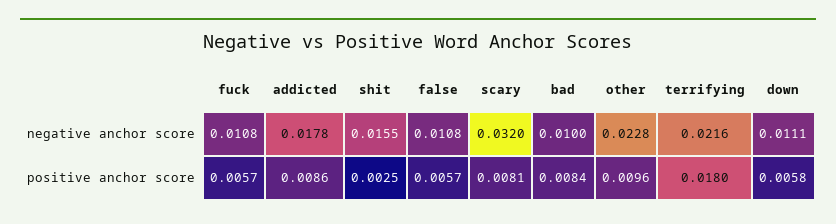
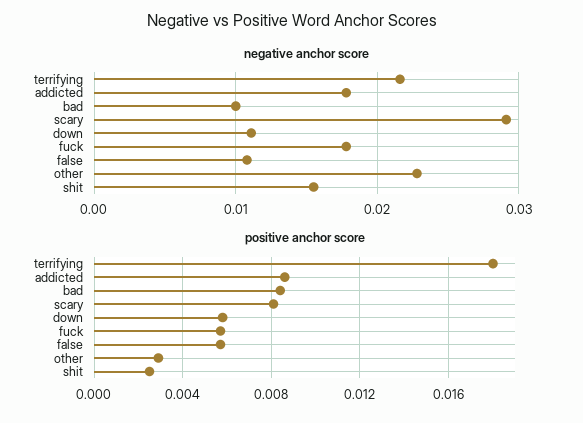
negative anchor score, fuck: 0.0108 -> 0.018
negative anchor score, scary: 0.032 -> 0.029
positive anchor score, other: 0.0096 -> 0.003

